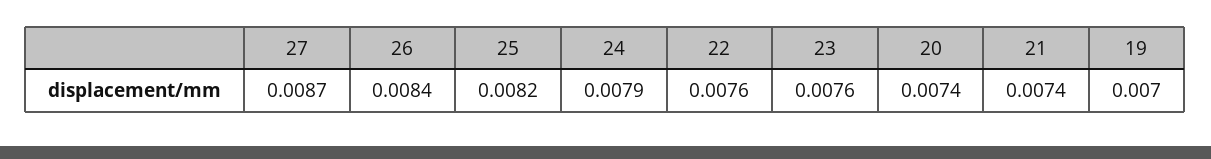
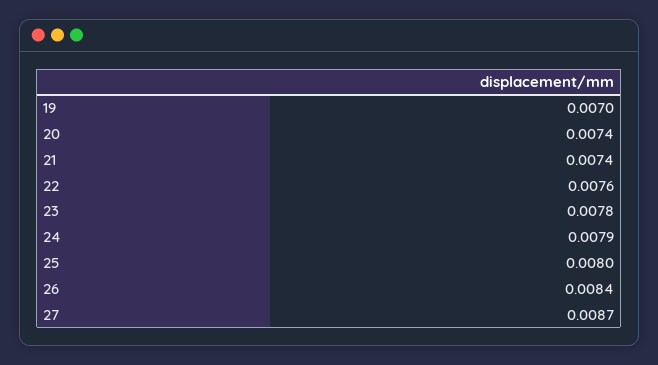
25: 0.0082 -> 0.008
23: 0.0076 -> 0.0078

